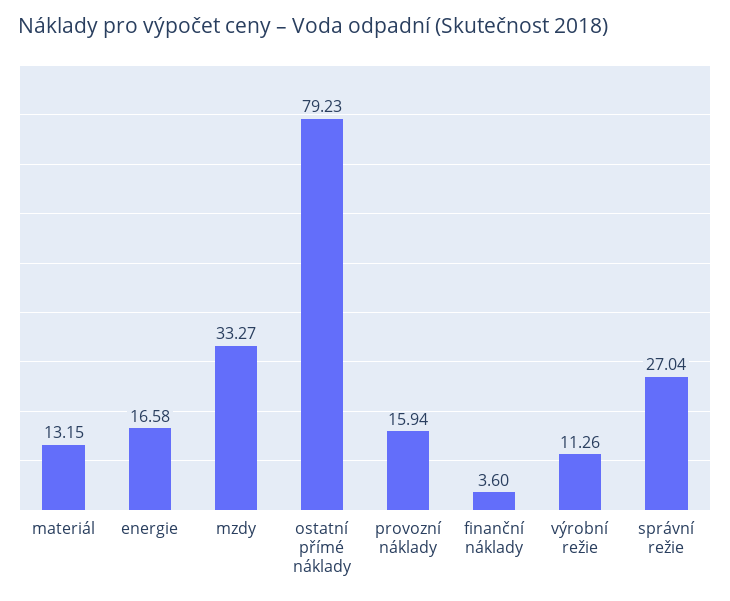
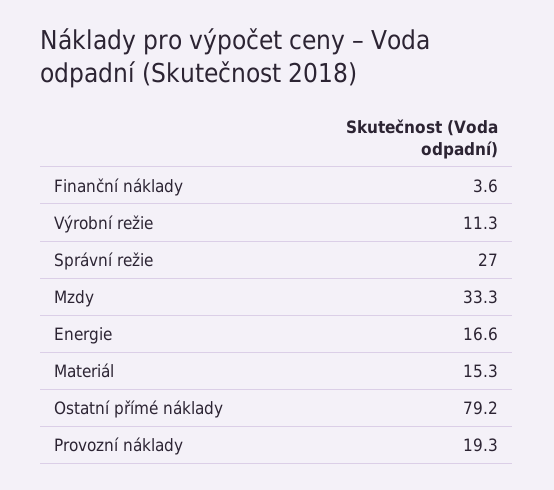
materiál: 13.15 -> 15.3
provozní náklady: 15.94 -> 19.3

